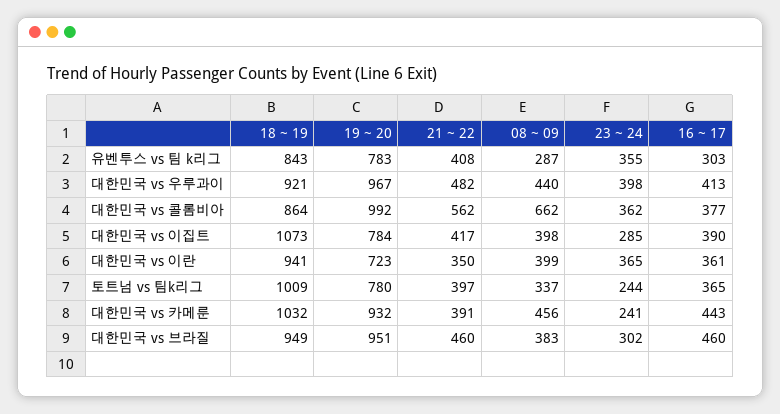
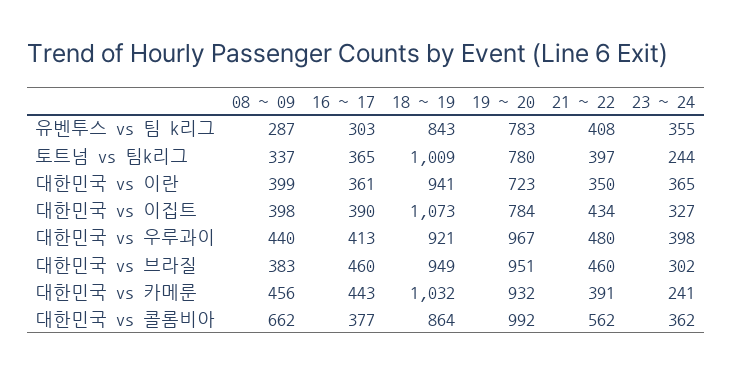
21 ~ 22, 대한민국 vs 우루과이: 482 -> 480
21 ~ 22, 대한민국 vs 이집트: 417 -> 434
23 ~ 24, 대한민국 vs 이집트: 285 -> 327

